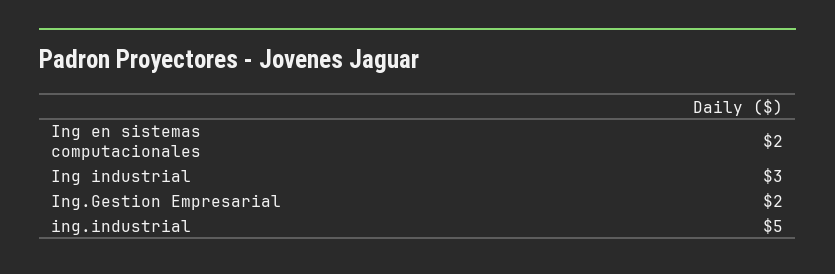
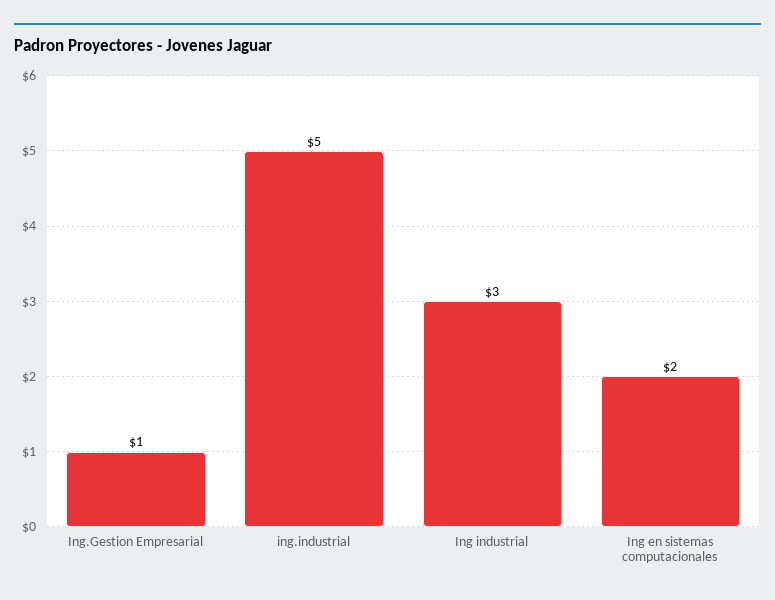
Ing.Gestion Empresarial: 2 -> 1

